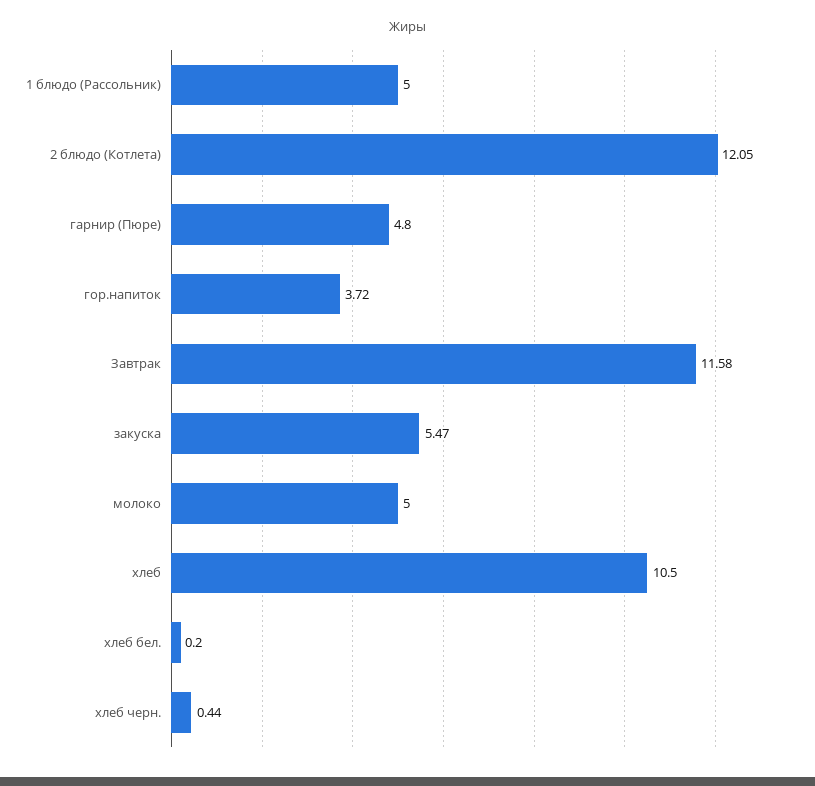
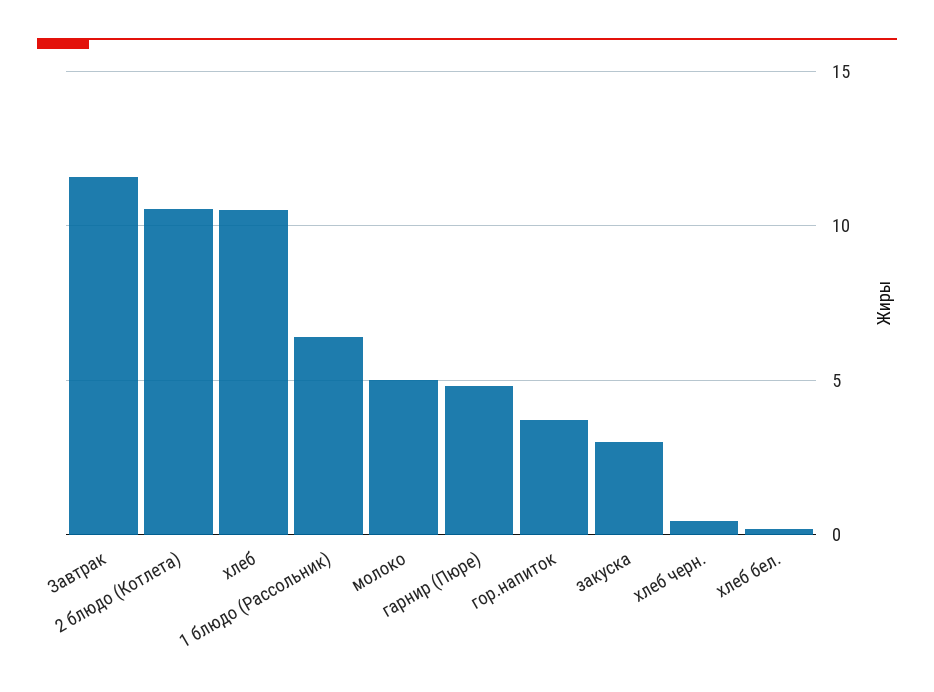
1 блюдо (Рассольник): 5 -> 6.5
2 блюдо (Котлета): 12.05 -> 10.5
закуска: 5.47 -> 3

